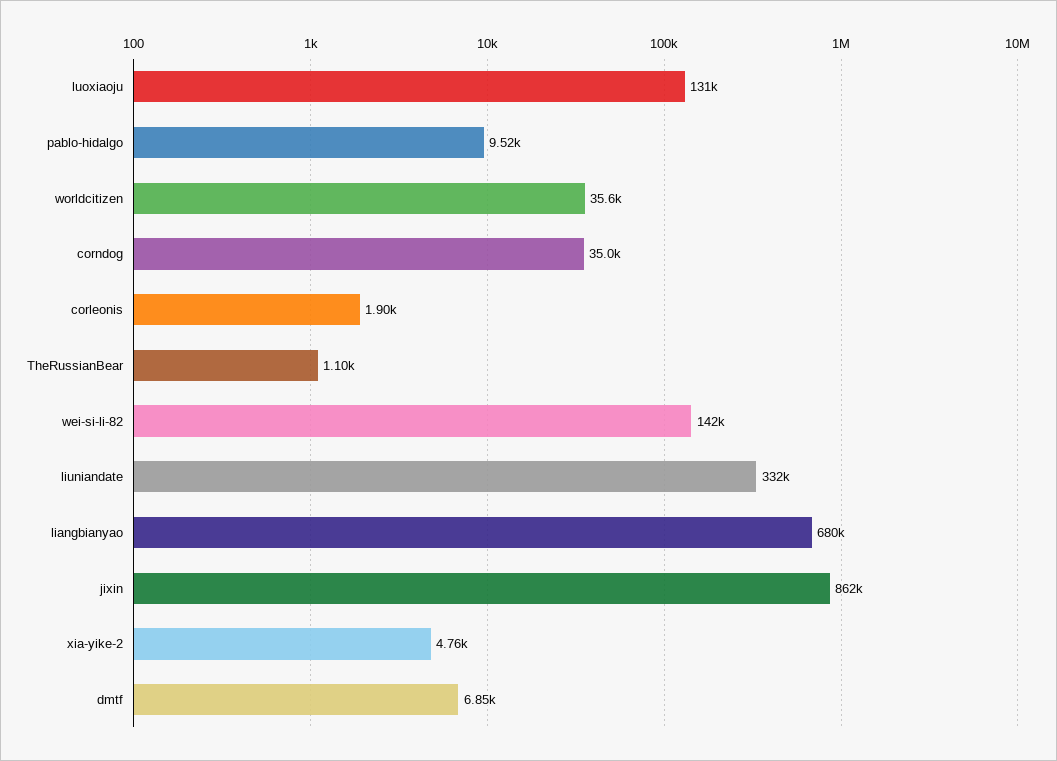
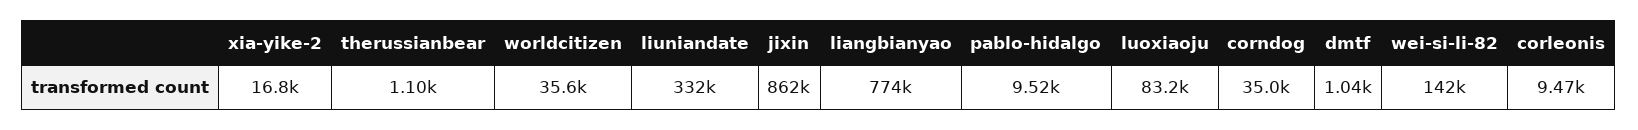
luoxiaoju: 131000 -> 83200
corleonis: 1900 -> 9470
liangbianyao: 680000 -> 774000
xia-yike-2: 4760 -> 16800
dmtf: 6850 -> 1040

